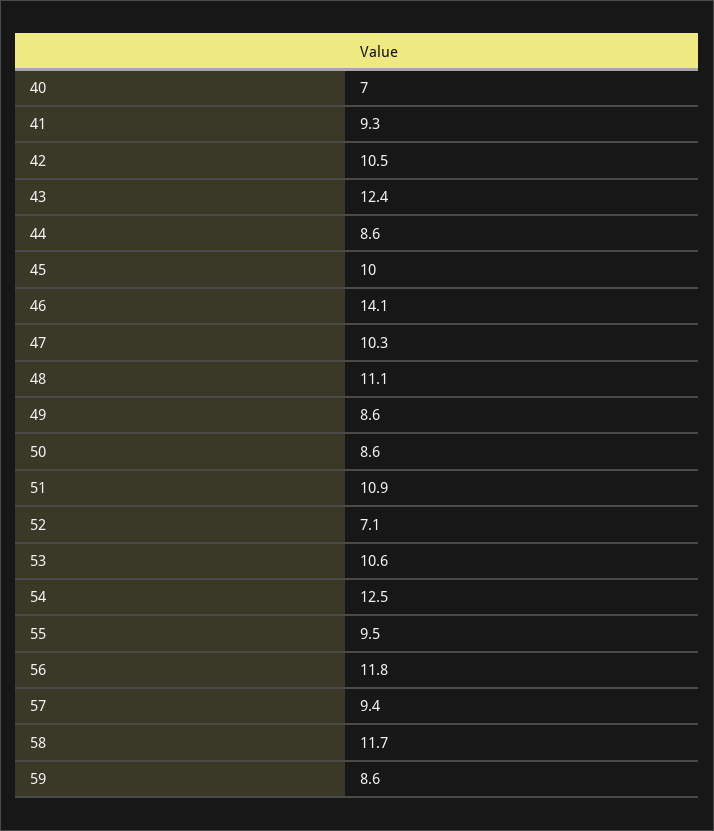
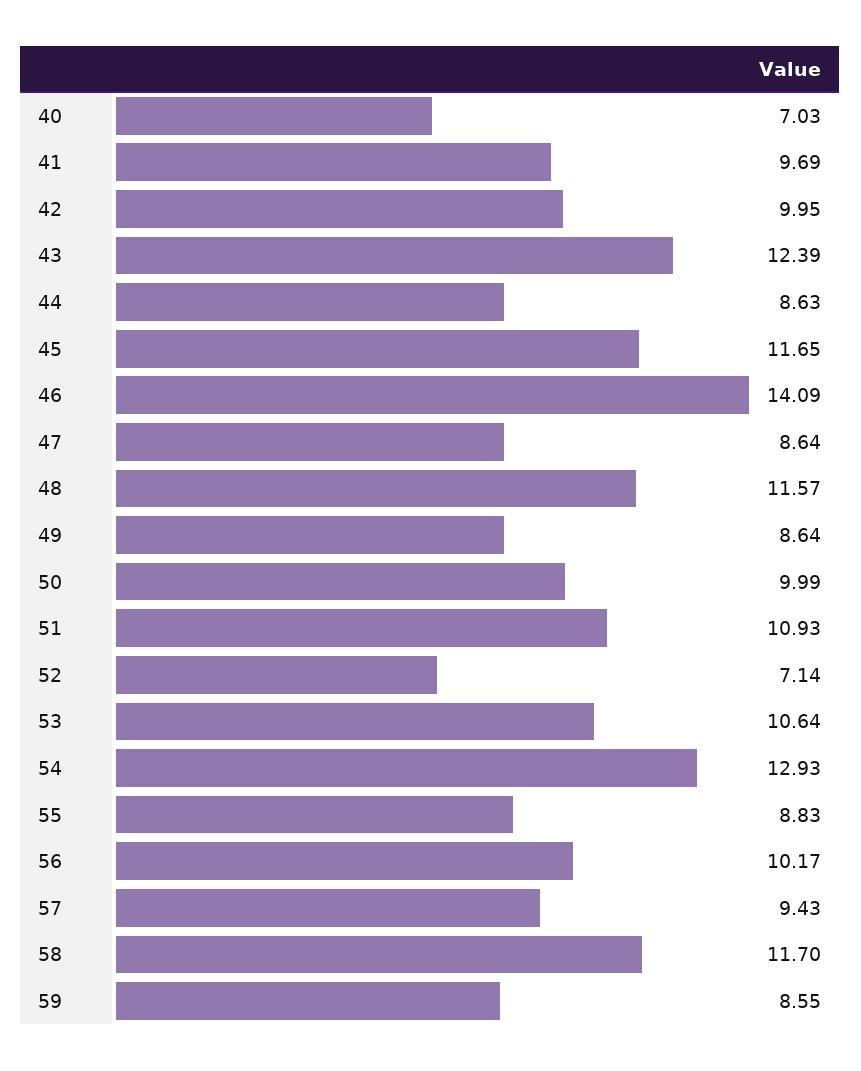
41: 9.3 -> 9.69
42: 10.5 -> 9.95
45: 10 -> 11.65
47: 10.3 -> 8.64
48: 11.1 -> 11.57
50: 8.6 -> 9.99
54: 12.5 -> 12.93
55: 9.5 -> 8.83
56: 11.8 -> 10.17

